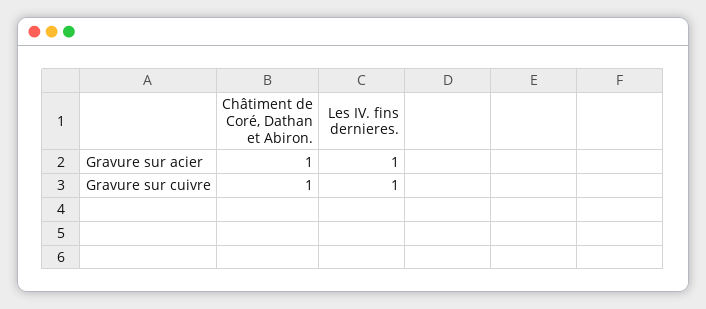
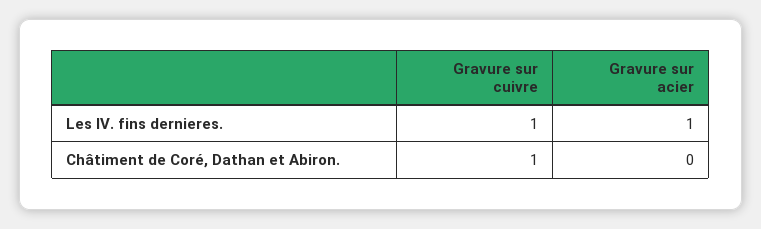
Châtiment de Coré, Dathan et Abiron., Gravure sur acier: 1 -> 0

